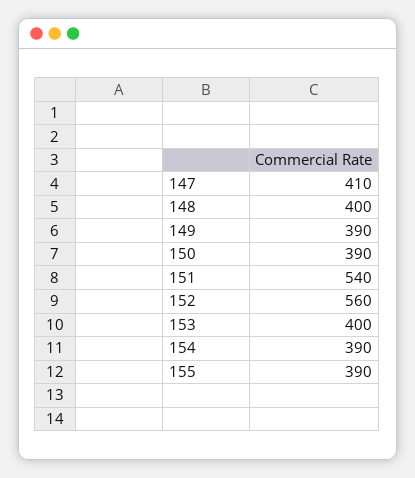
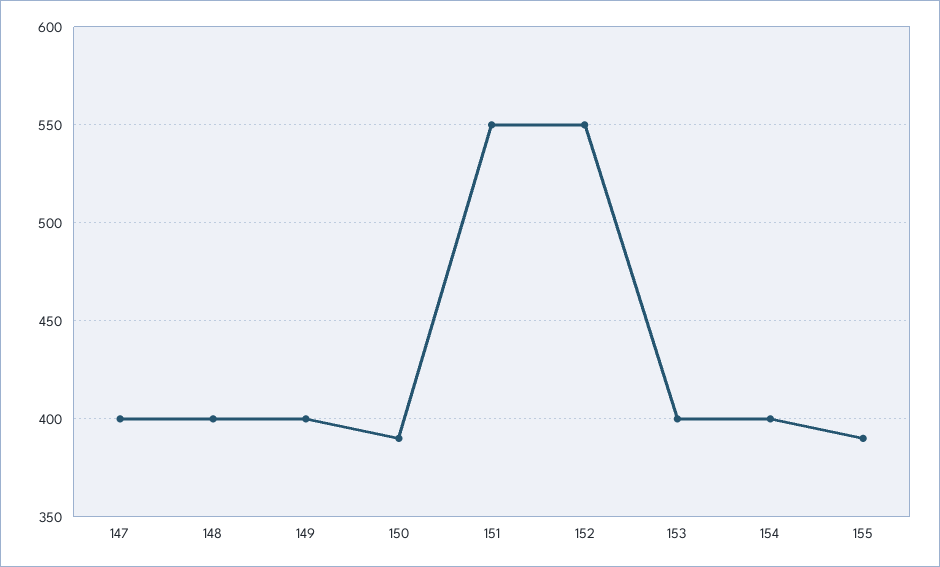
147: 410 -> 400
149: 390 -> 400
151: 540 -> 550
152: 560 -> 550
154: 390 -> 400

